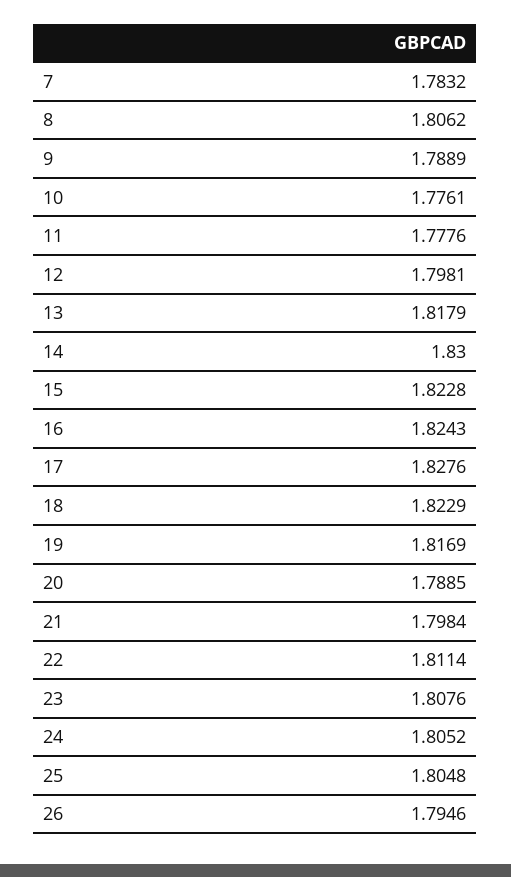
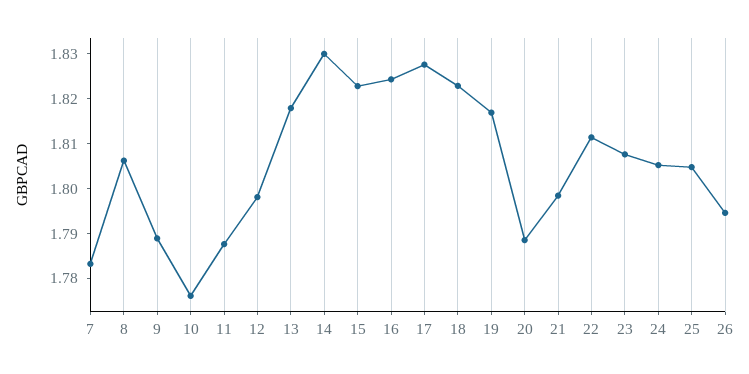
11: 1.7776 -> 1.788

